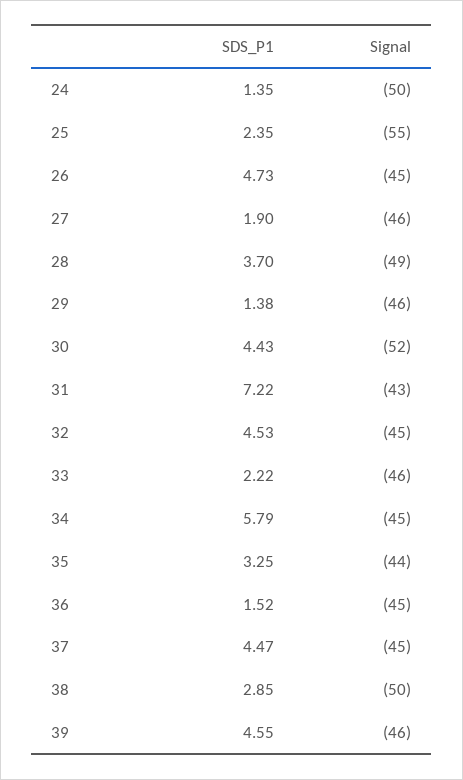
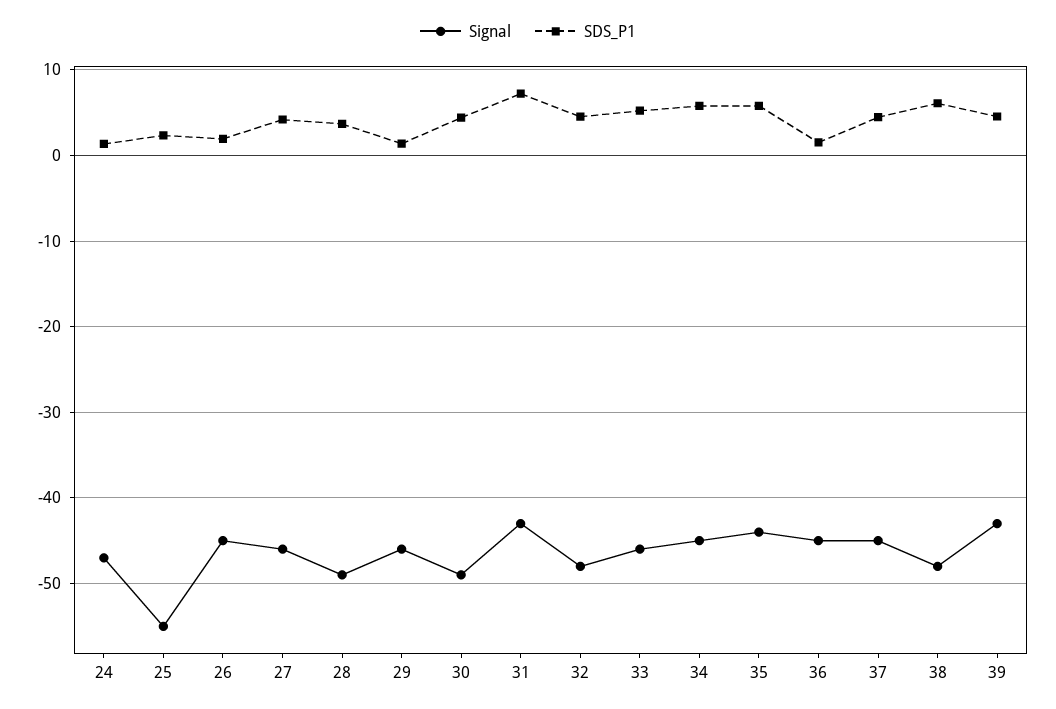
Signal, 24: -50 -> -47
SDS_P1, 26: 4.73 -> 2
SDS_P1, 27: 1.9 -> 4
Signal, 30: -52 -> -49
Signal, 32: -45 -> -48
SDS_P1, 33: 2.22 -> 5
SDS_P1, 35: 3.25 -> 6
SDS_P1, 38: 2.85 -> 6
Signal, 38: -50 -> -48
Signal, 39: -46 -> -43

